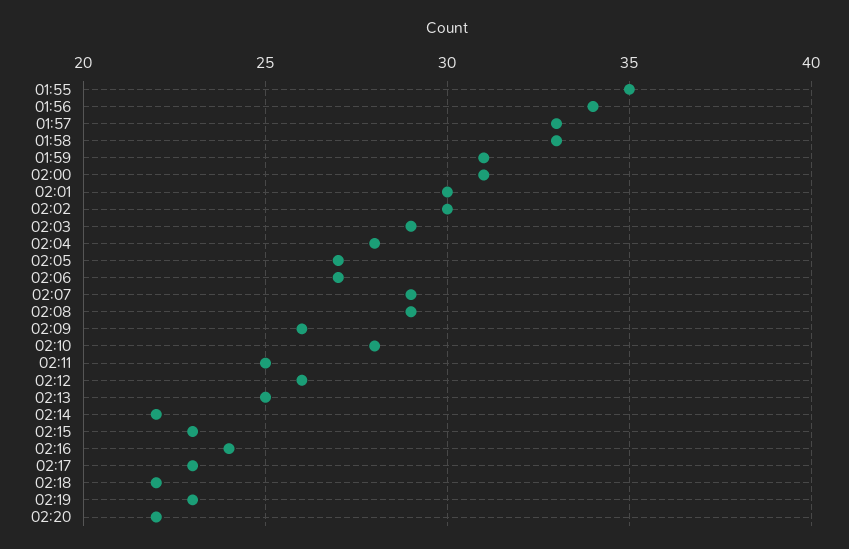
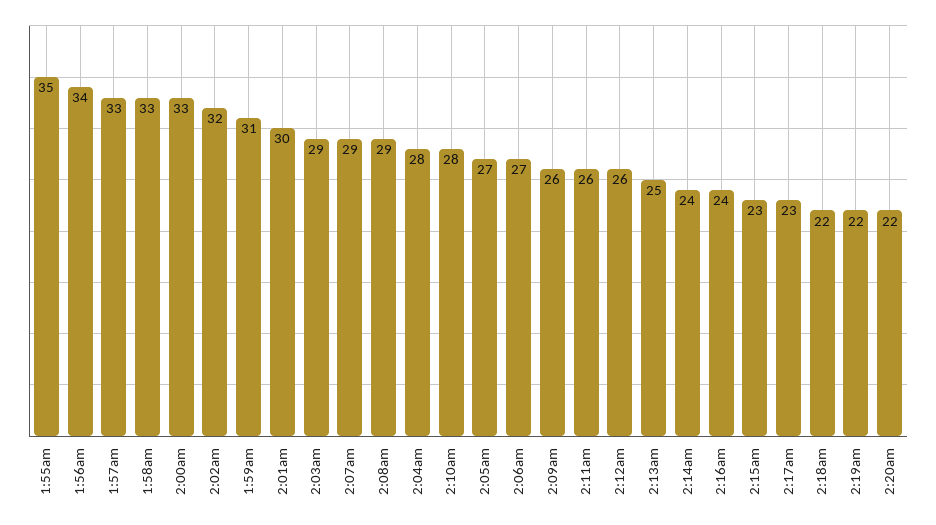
02:00: 31 -> 33
02:02: 30 -> 32
02:11: 25 -> 26
02:14: 22 -> 24
02:19: 23 -> 22

